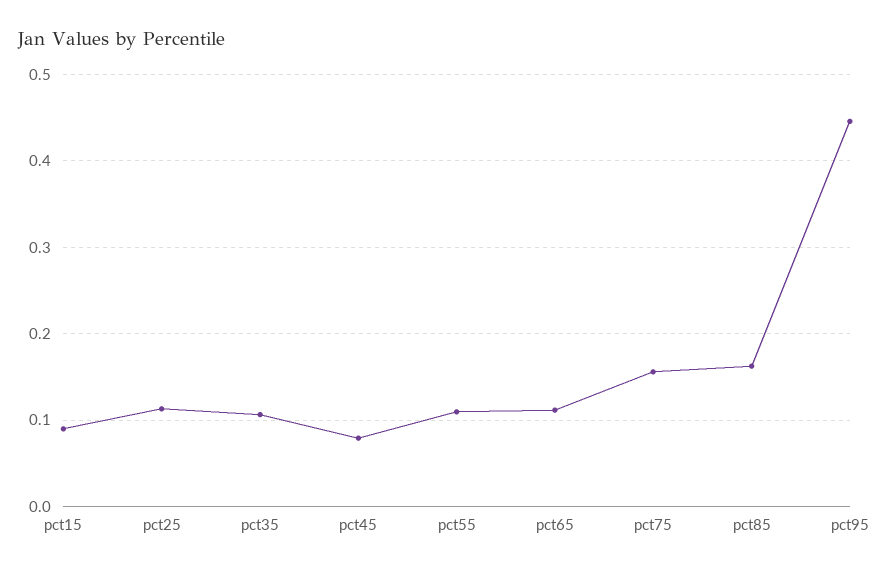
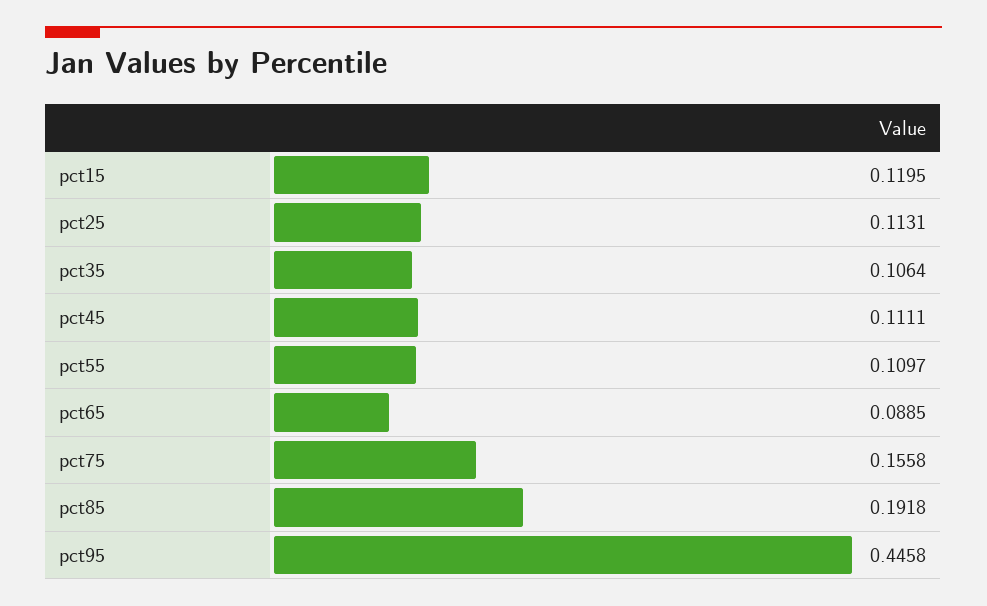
pct15: 0.09 -> 0.1195
pct45: 0.08 -> 0.1111
pct65: 0.11 -> 0.0885
pct85: 0.16 -> 0.1918

